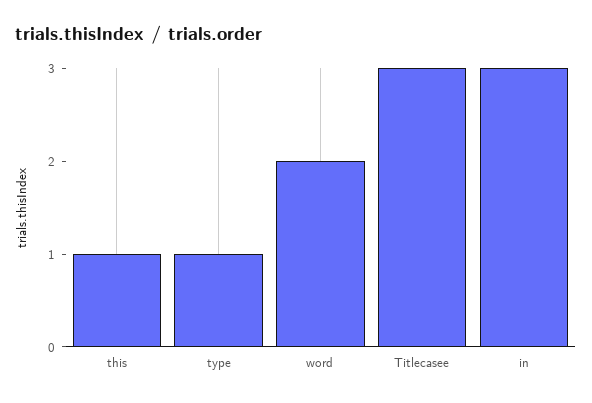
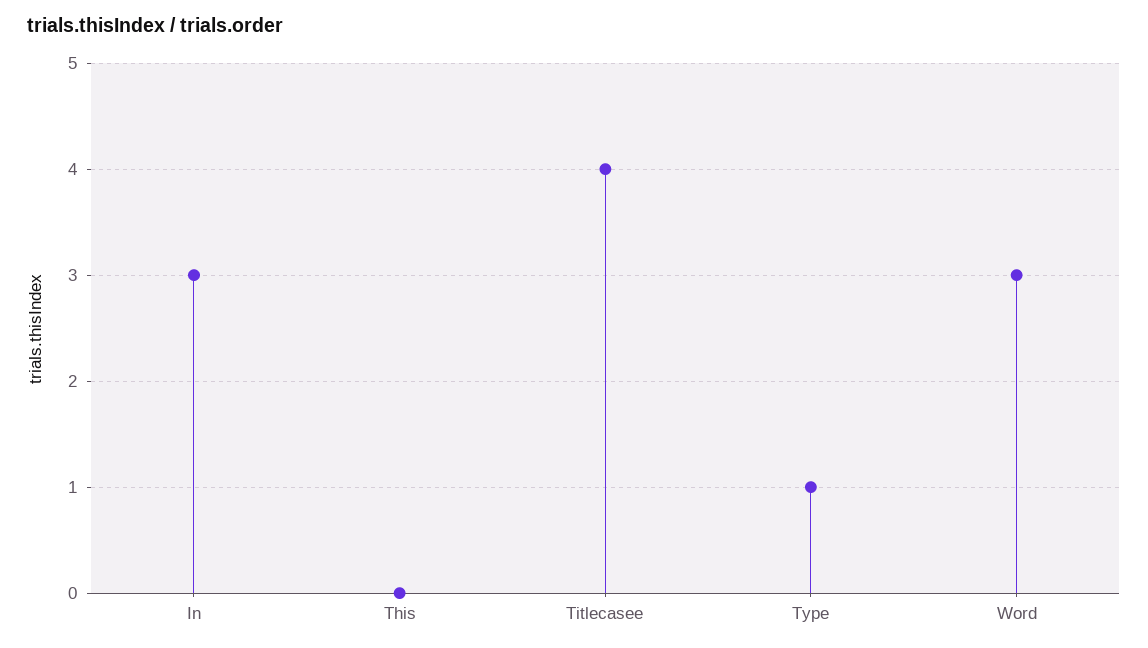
this: 1 -> 0
word: 2 -> 3
Titlecasee: 3 -> 4

